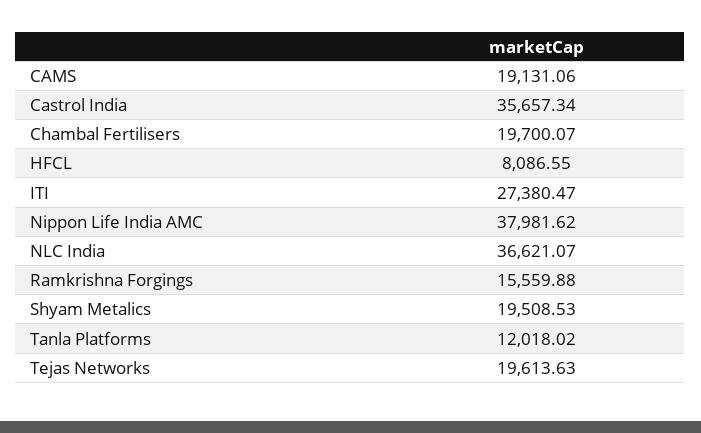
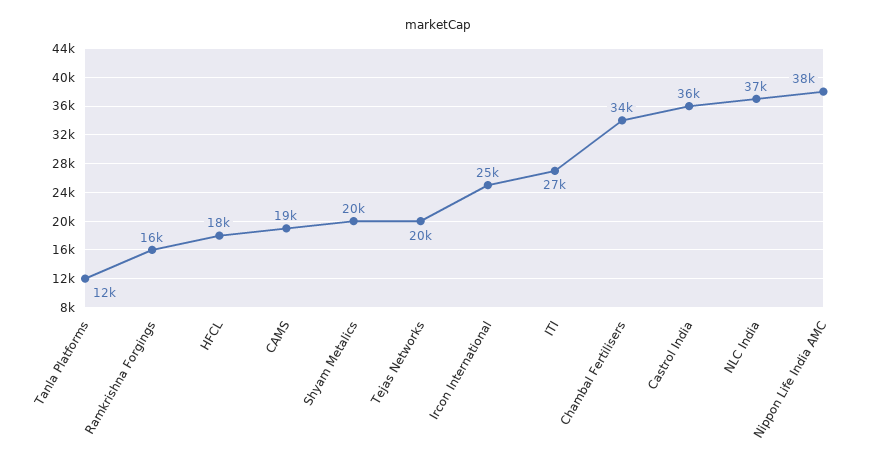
Chambal Fertilisers: 19700.07 -> 34000
HFCL: 8086.55 -> 18000
Ircon International: none -> 25000

